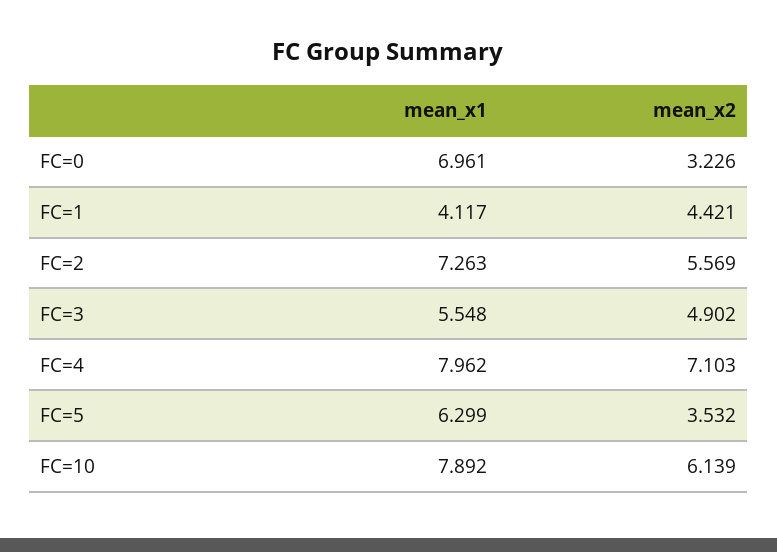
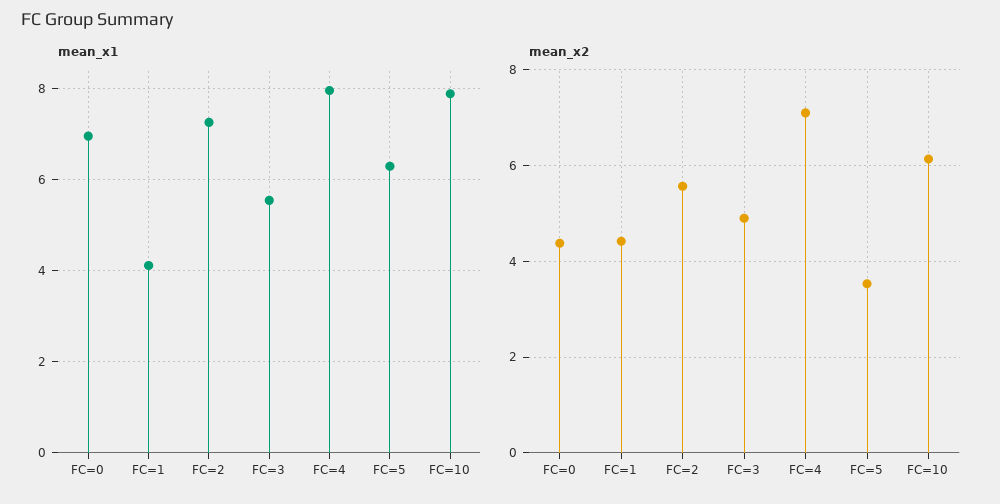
mean_x2, FC=0: 3.226 -> 4.4

